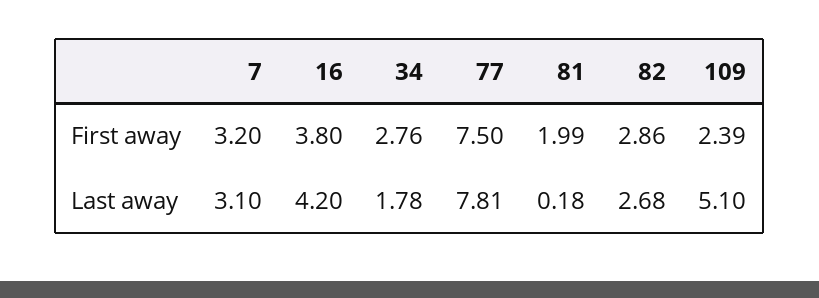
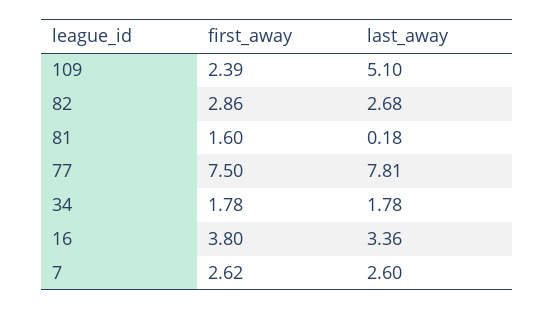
7, First away: 3.2 -> 2.62
34, First away: 2.76 -> 1.78
81, First away: 1.99 -> 1.6
7, Last away: 3.1 -> 2.6
16, Last away: 4.2 -> 3.36

